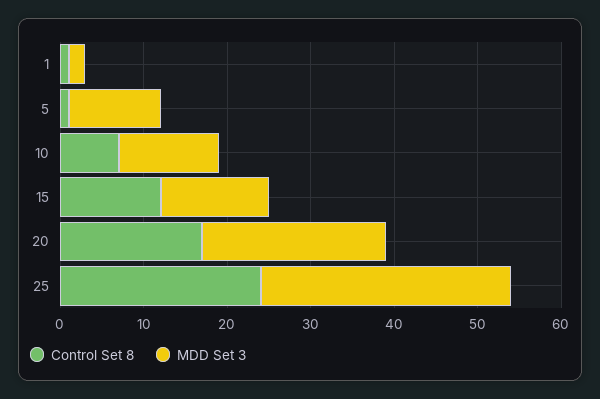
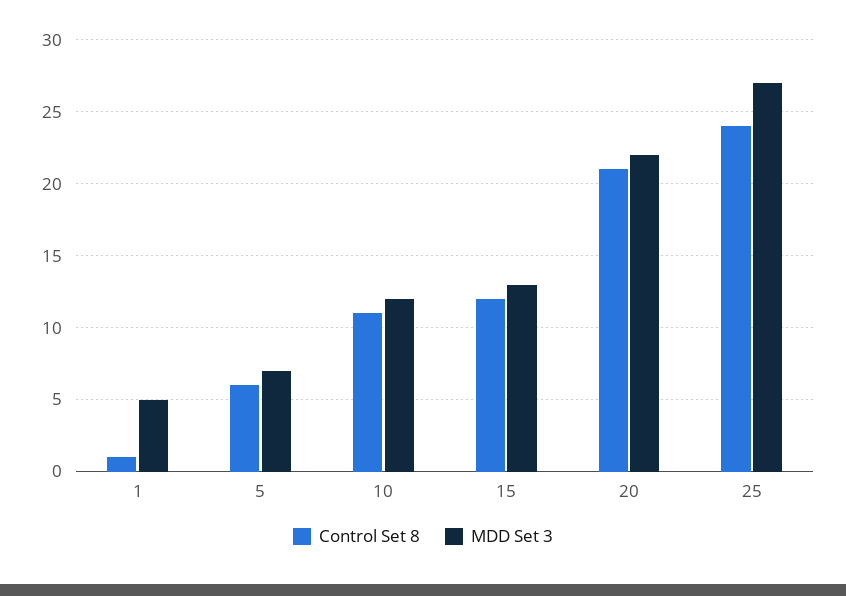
MDD Set 3, 1: 2 -> 5
Control Set 8, 5: 1 -> 6
MDD Set 3, 5: 11 -> 7
Control Set 8, 10: 7 -> 11
Control Set 8, 20: 17 -> 21
MDD Set 3, 25: 30 -> 27

